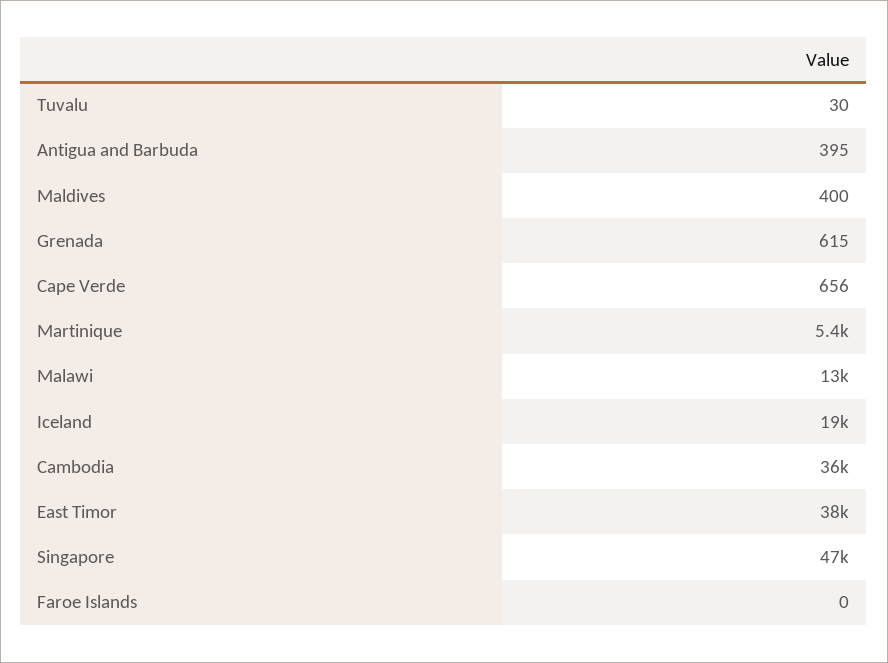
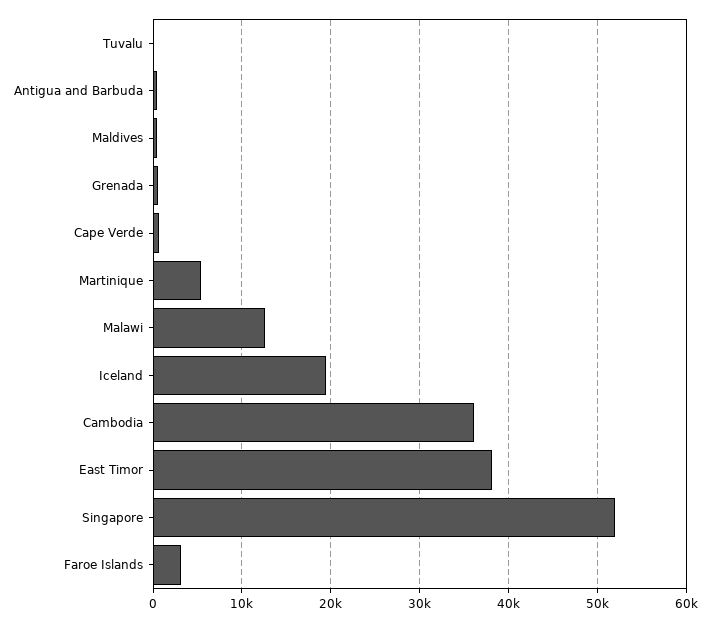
Singapore: 47000 -> 52000
Faroe Islands: 0 -> 3000

